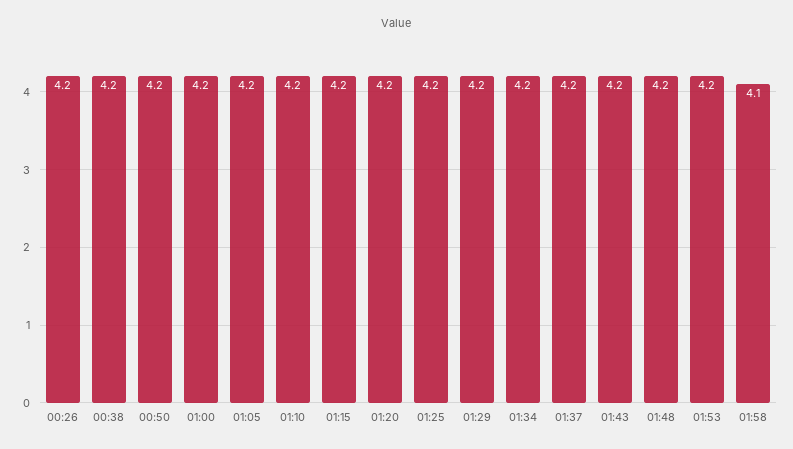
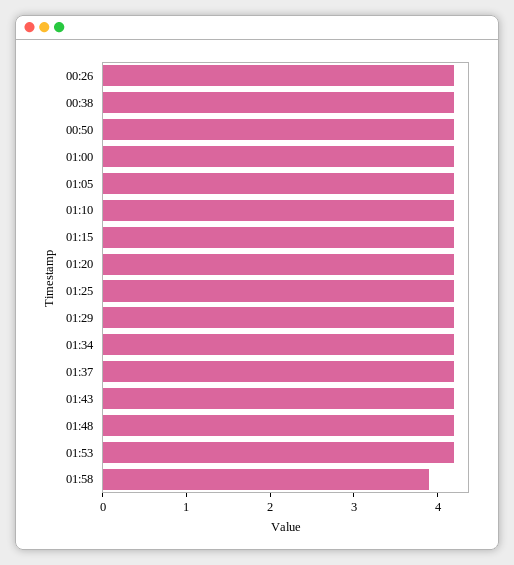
01:58: 4.1 -> 3.9

